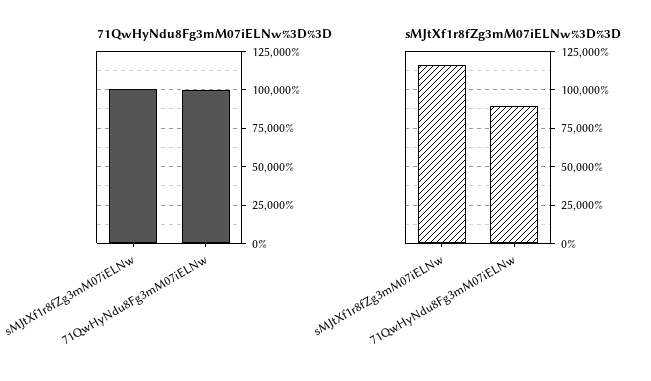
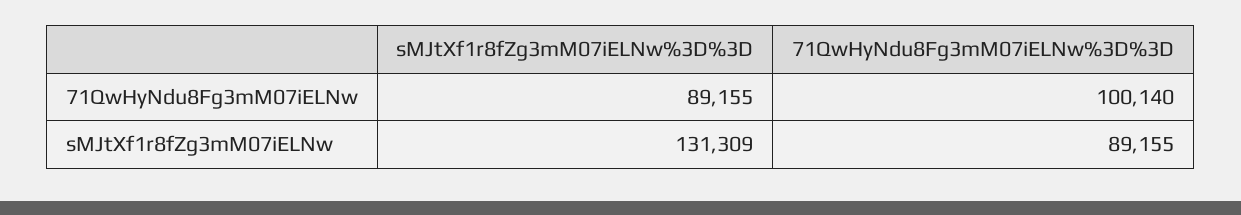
71QwHyNdu8Fg3mM07iELNw%3D%3D, sMJtXf1r8fZg3mM07iELNw: 100000 -> 89155
sMJtXf1r8fZg3mM07iELNw%3D%3D, sMJtXf1r8fZg3mM07iELNw: 115000 -> 131309

